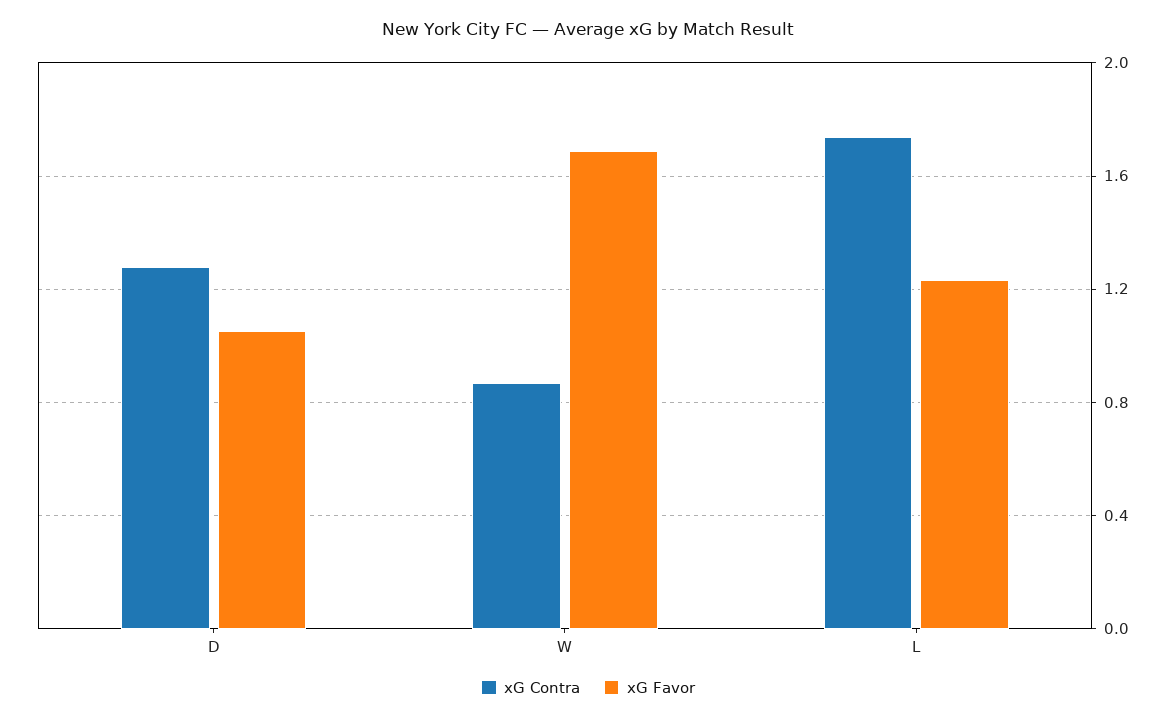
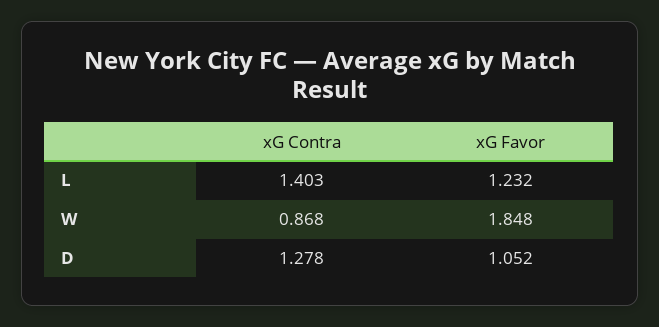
xG Favor, W: 1.7 -> 1.848
xG Contra, L: 1.75 -> 1.403

